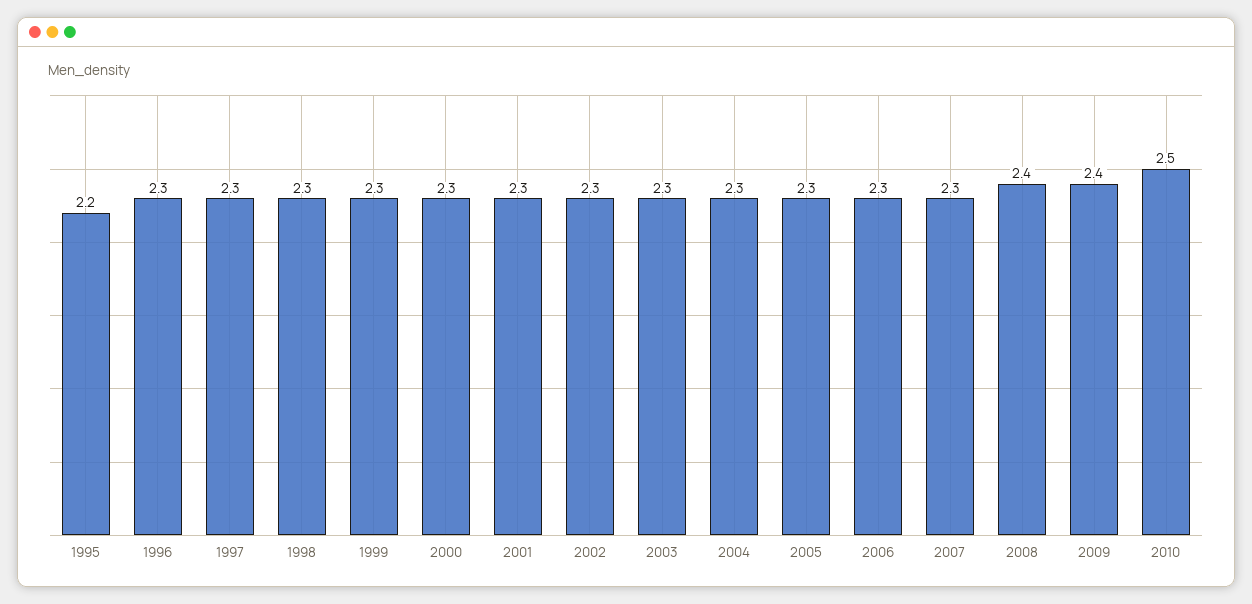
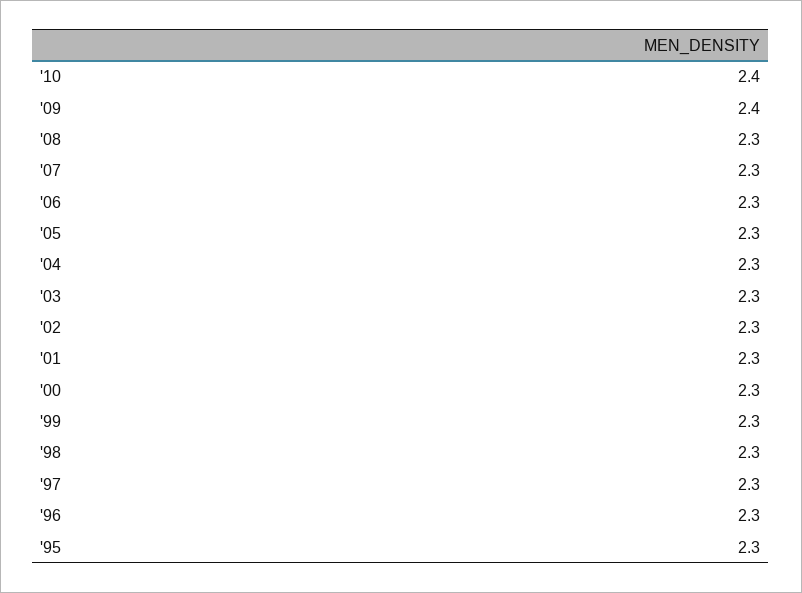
1995: 2.2 -> 2.3
2008: 2.4 -> 2.3
2010: 2.5 -> 2.4

